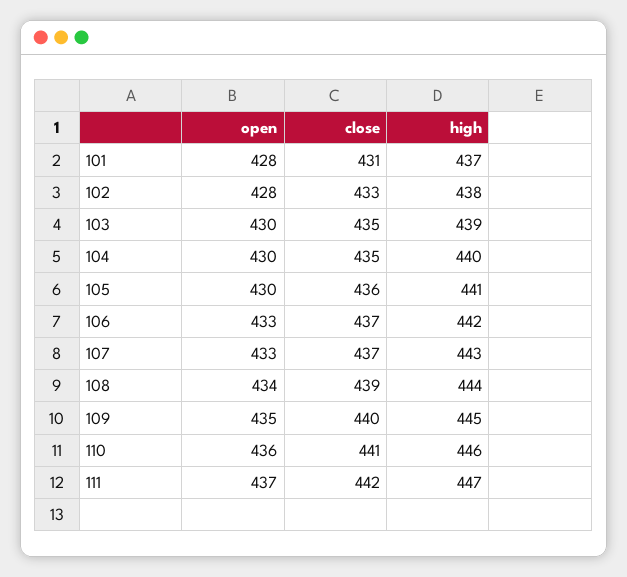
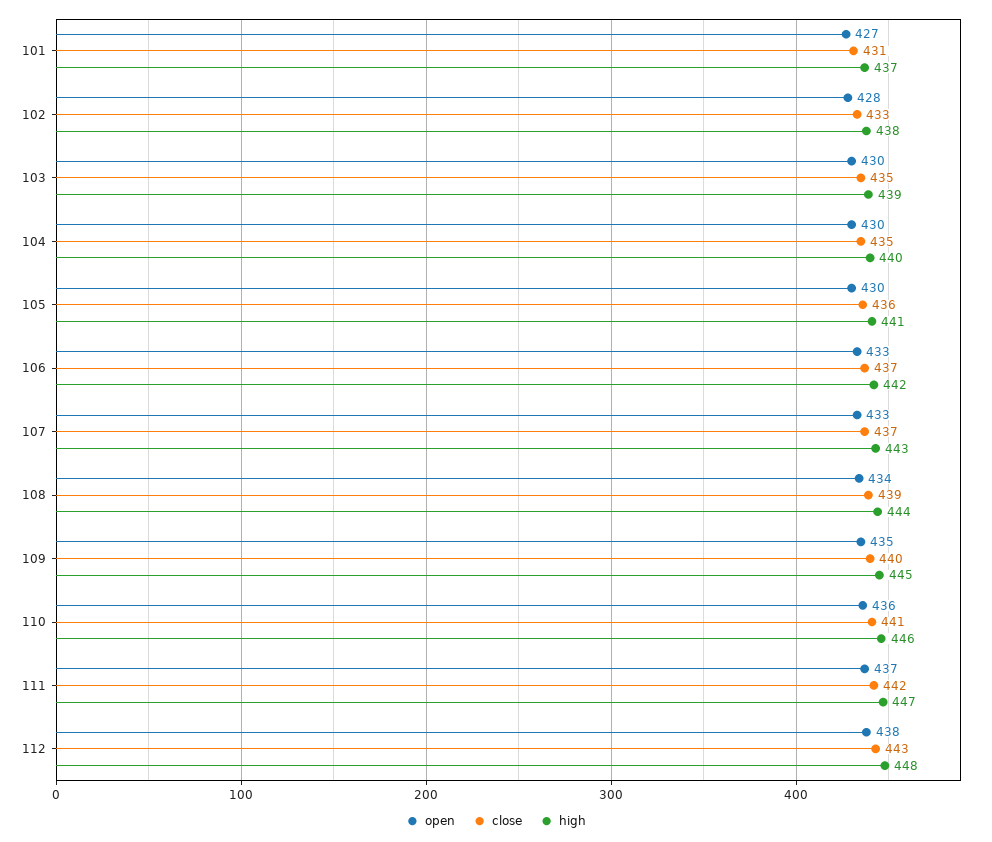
open, 101: 428 -> 427
open, 112: none -> 438
close, 112: none -> 443
high, 112: none -> 448

